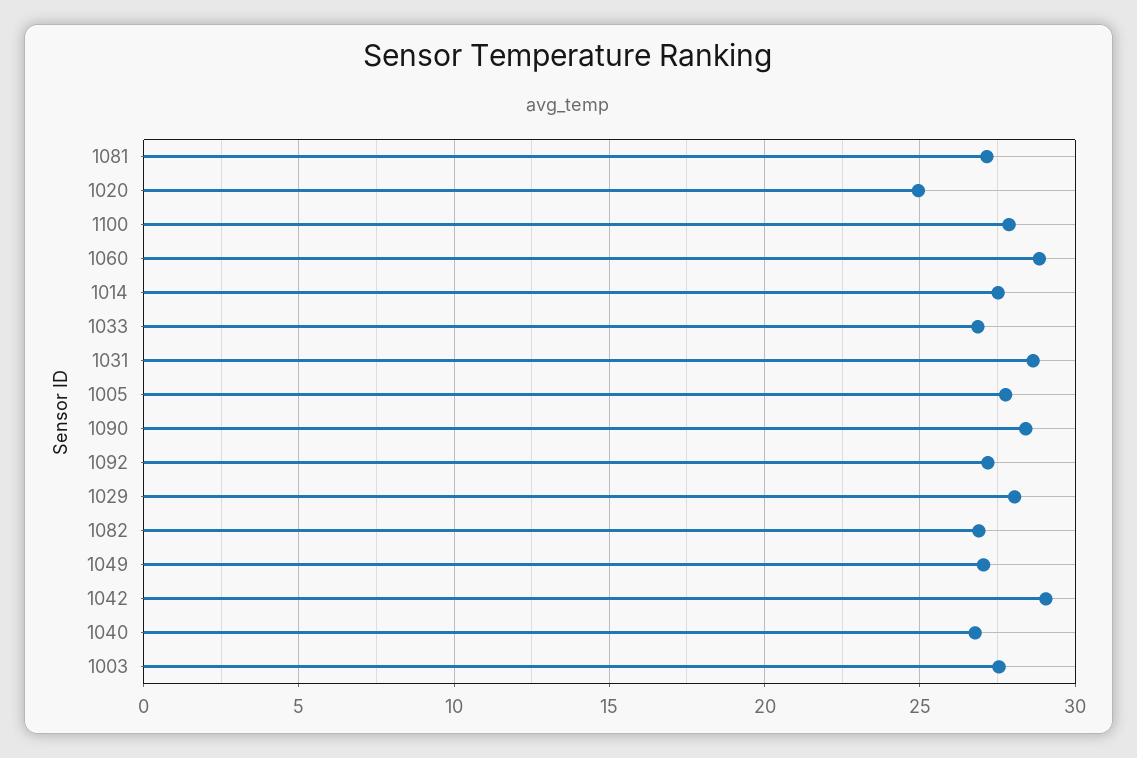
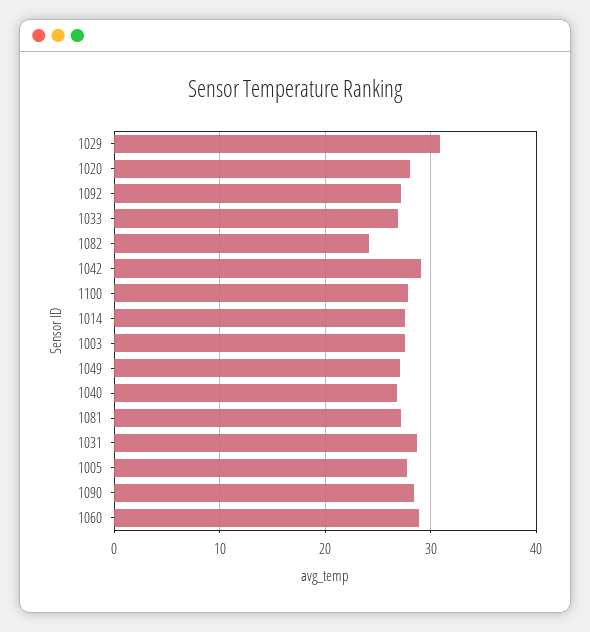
1020: 25 -> 28
1029: 28 -> 31
1082: 27 -> 24

